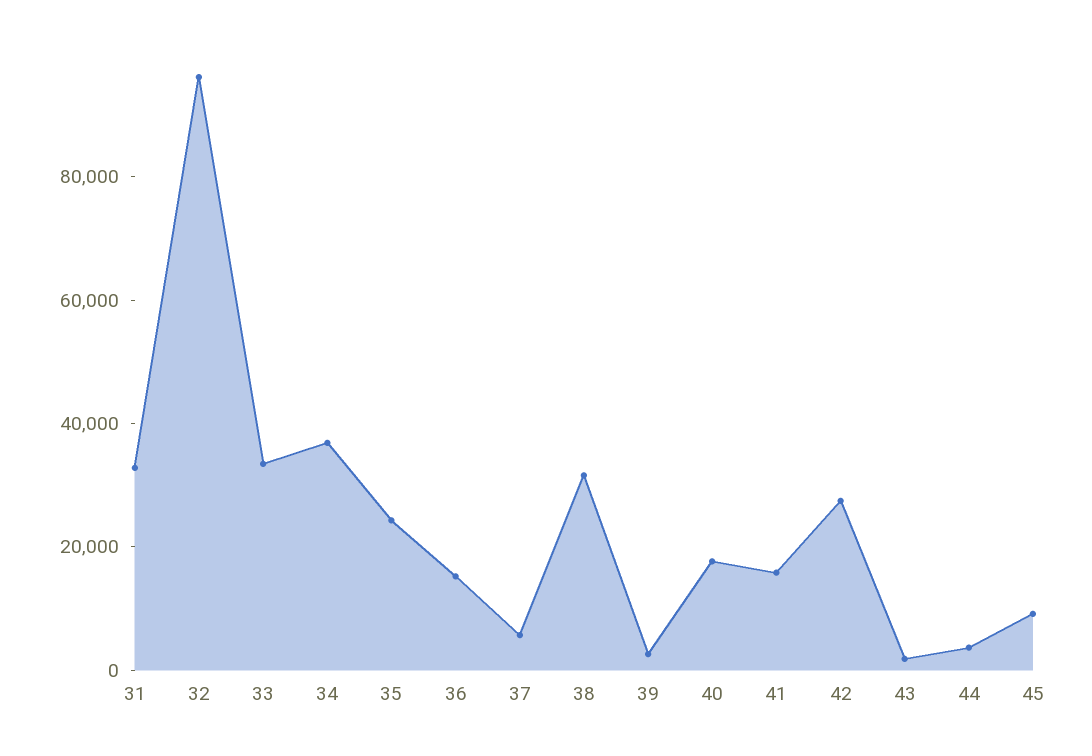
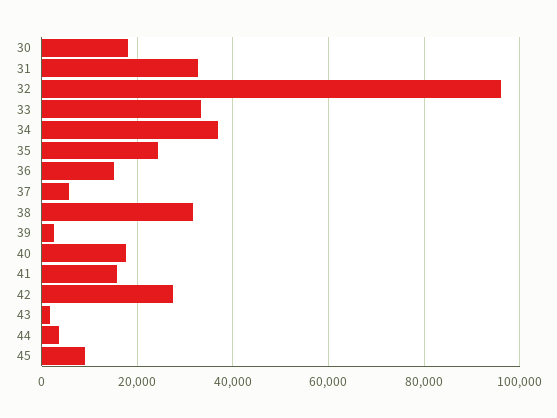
30: none -> 18000

